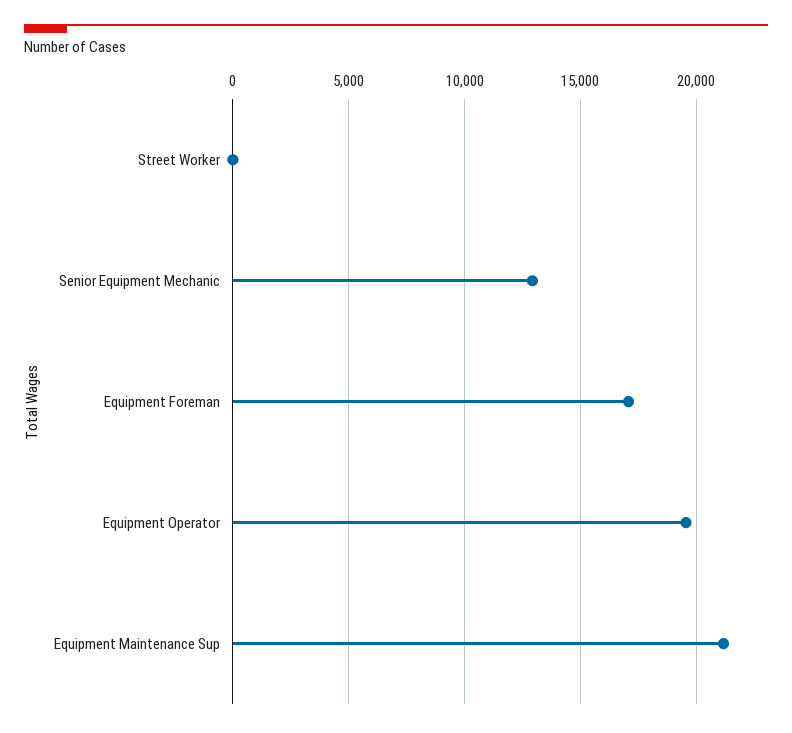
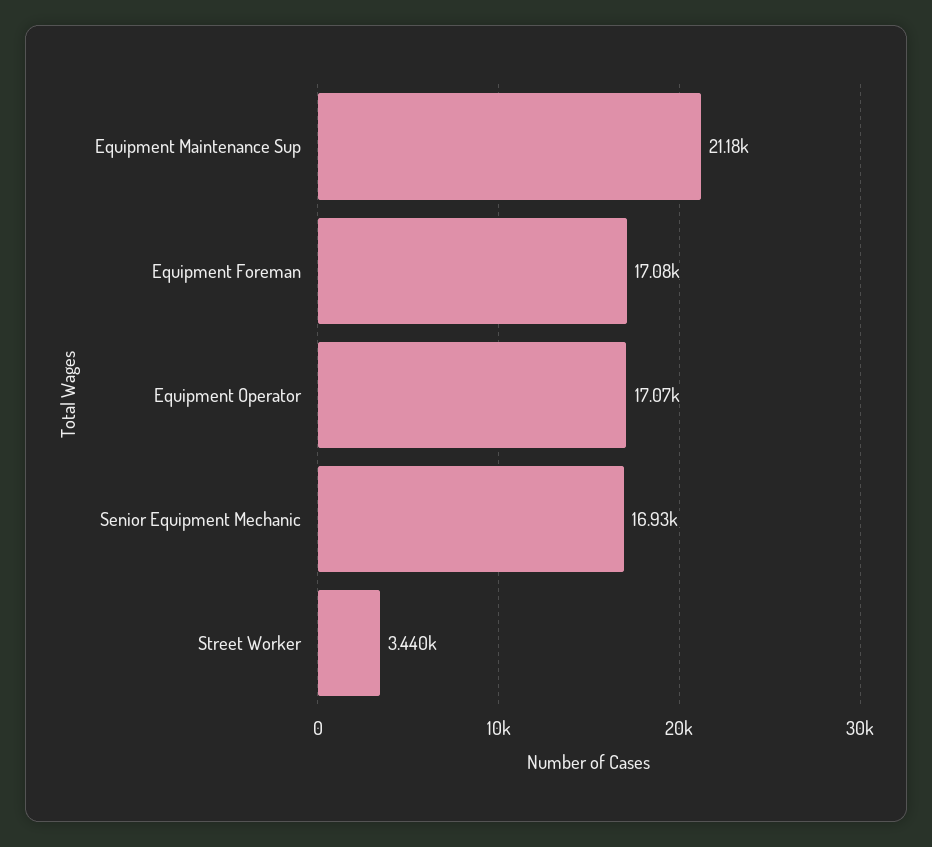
Street Worker: 0 -> 3440
Senior Equipment Mechanic: 13000 -> 16930
Equipment Operator: 19500 -> 17070

